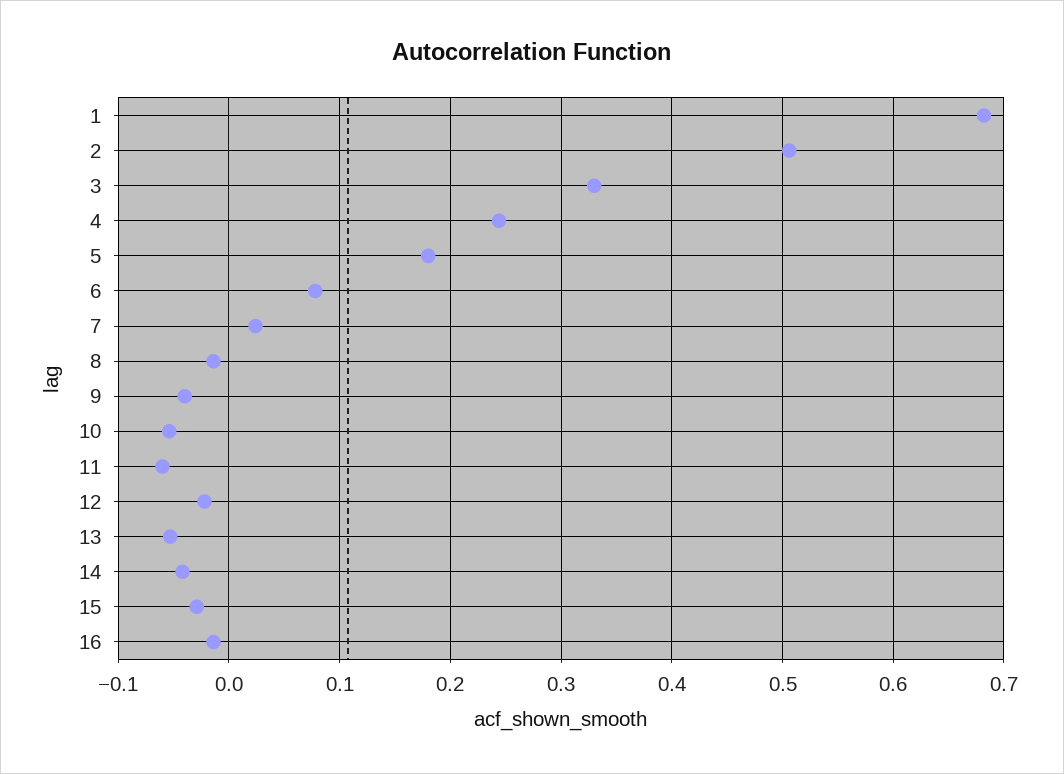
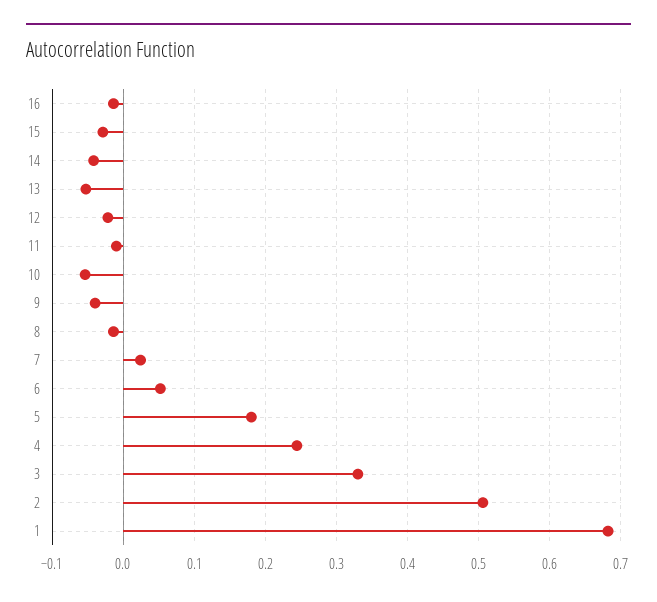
6: 0.08 -> 0.05
11: -0.06 -> -0.01

